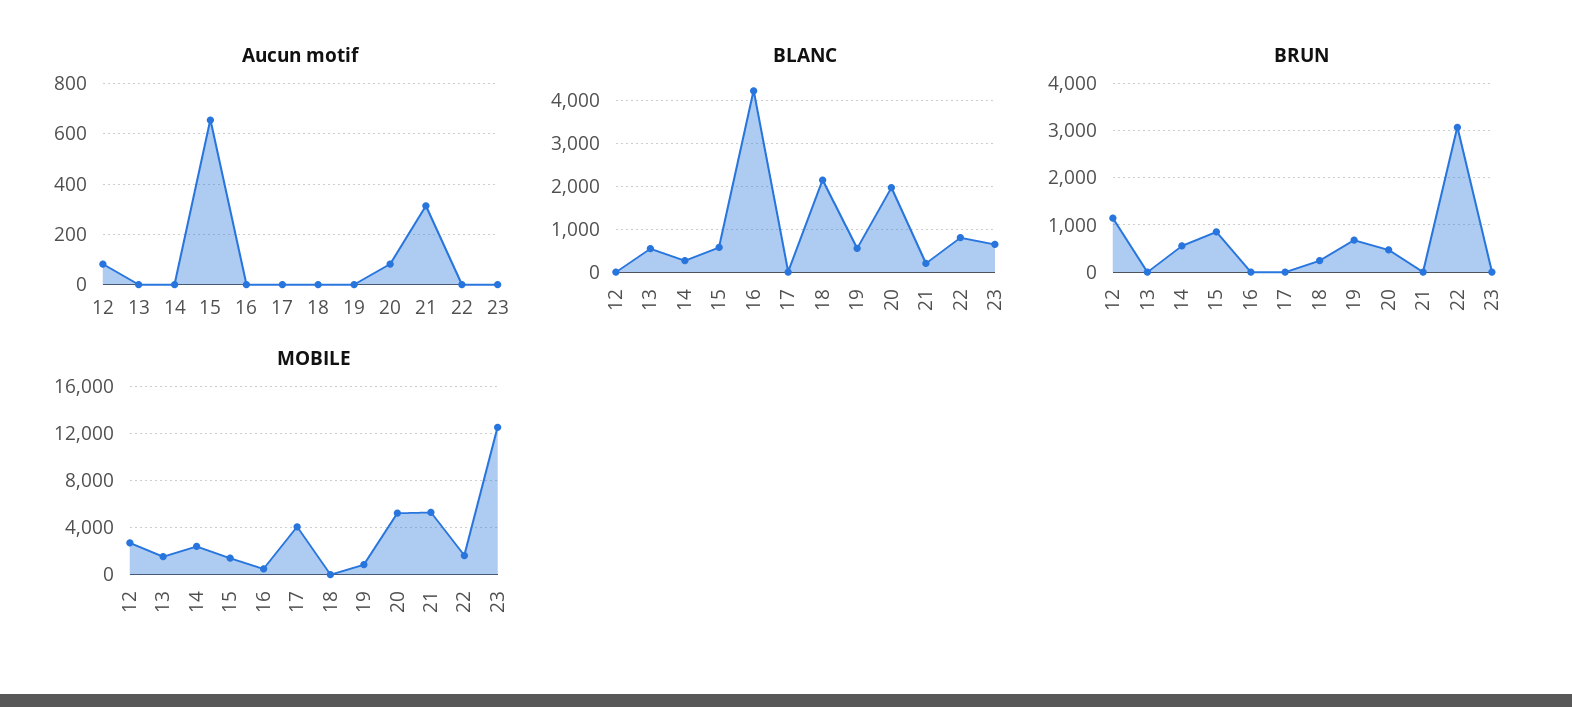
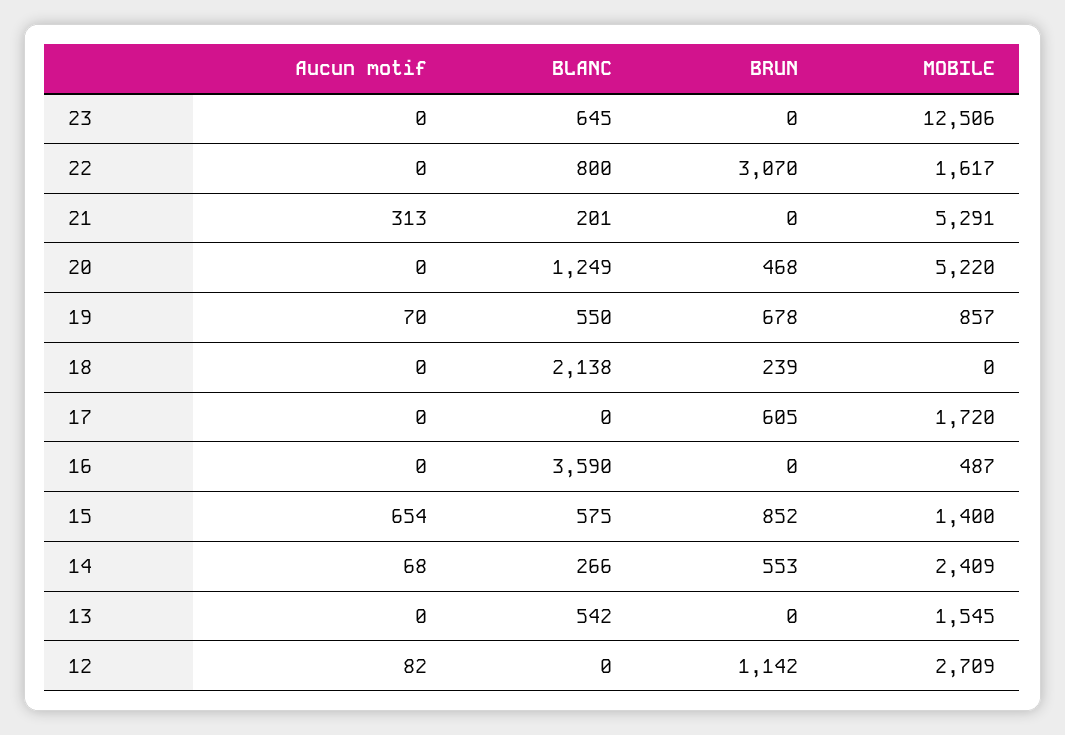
Aucun motif, 14: 0 -> 68
Aucun motif, 19: 0 -> 70
Aucun motif, 20: 75 -> 0
BLANC, 16: 4200 -> 3590
BLANC, 20: 2000 -> 1249
BRUN, 17: 0 -> 605
MOBILE, 17: 4000 -> 1720

